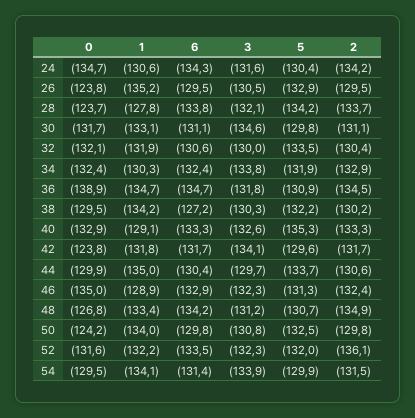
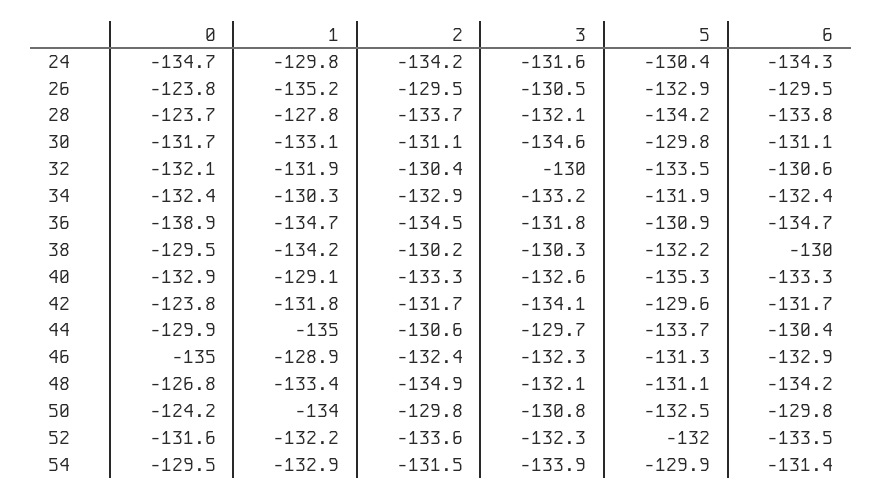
1, 24: -130.6 -> -129.8
3, 34: -133.8 -> -133.2
6, 38: -127.2 -> -130
3, 48: -131.2 -> -132.1
5, 48: -130.7 -> -131.1
2, 52: -136.1 -> -133.6
1, 54: -134.1 -> -132.9

